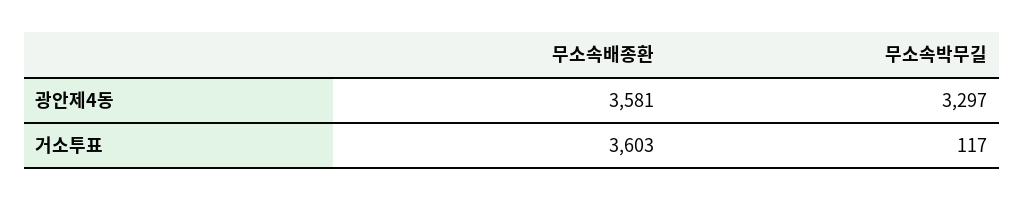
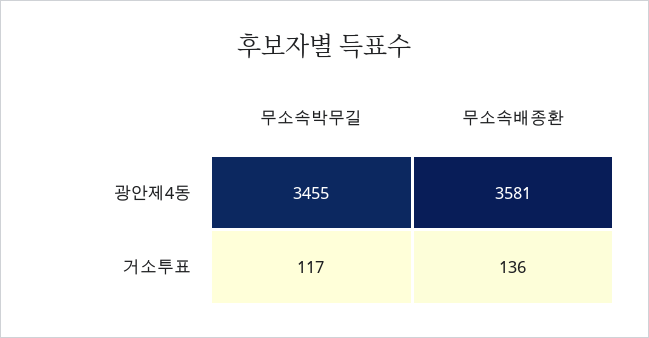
무소속박무길, 광안제4동: 3297 -> 3455
무소속배종환, 거소투표: 3603 -> 136

